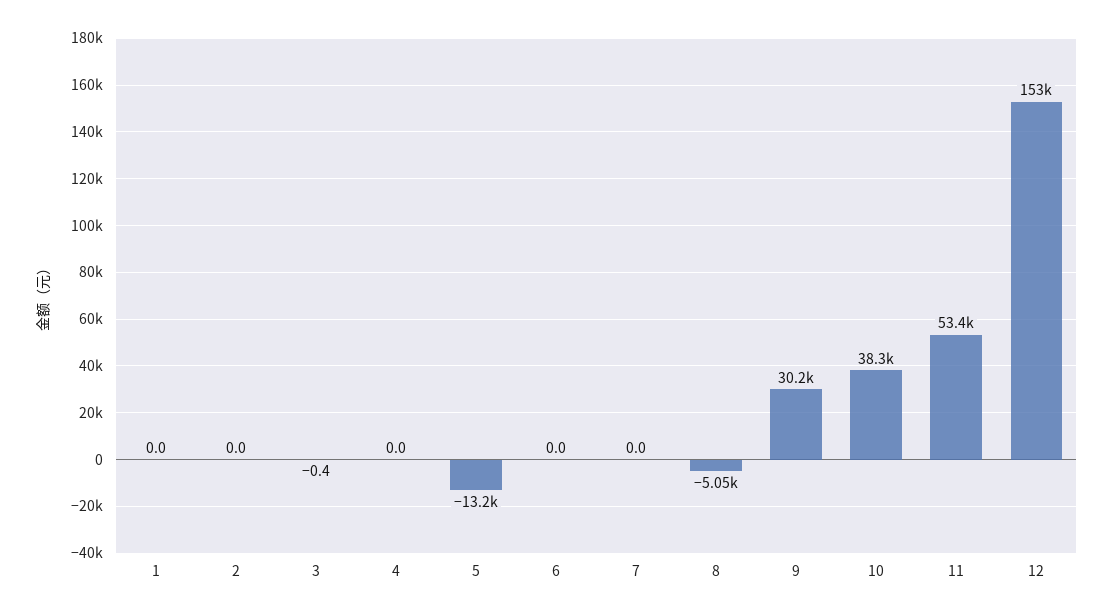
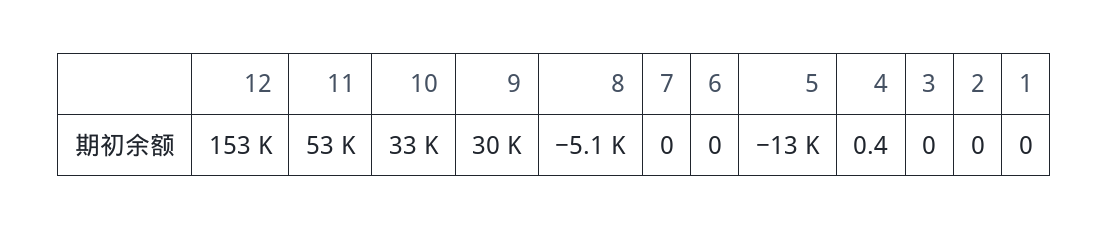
3: -0.4 -> 0
4: 0 -> 0.4
10: 38300 -> 33000

